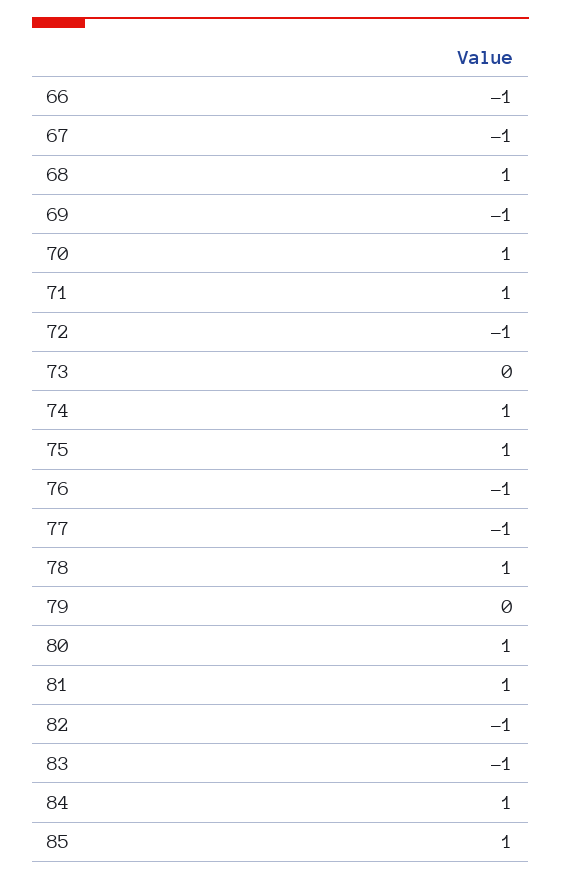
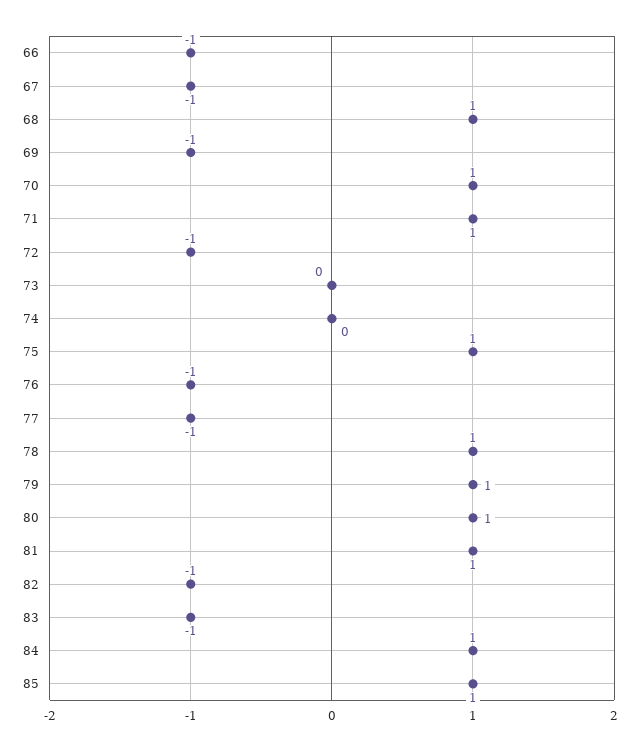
74: 1 -> 0
79: 0 -> 1

